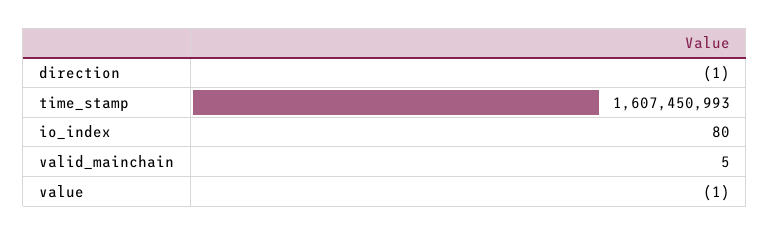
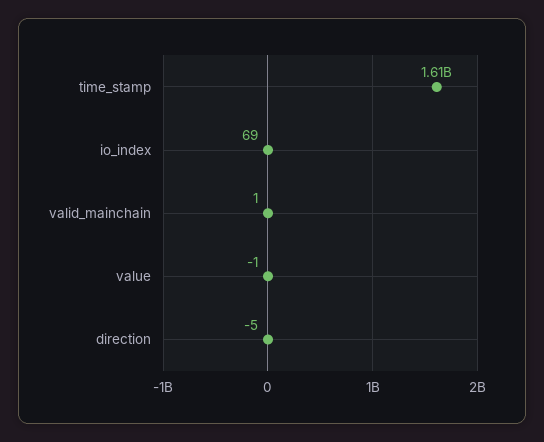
direction: -1 -> -5
io_index: 80 -> 69
valid_mainchain: 5 -> 1

